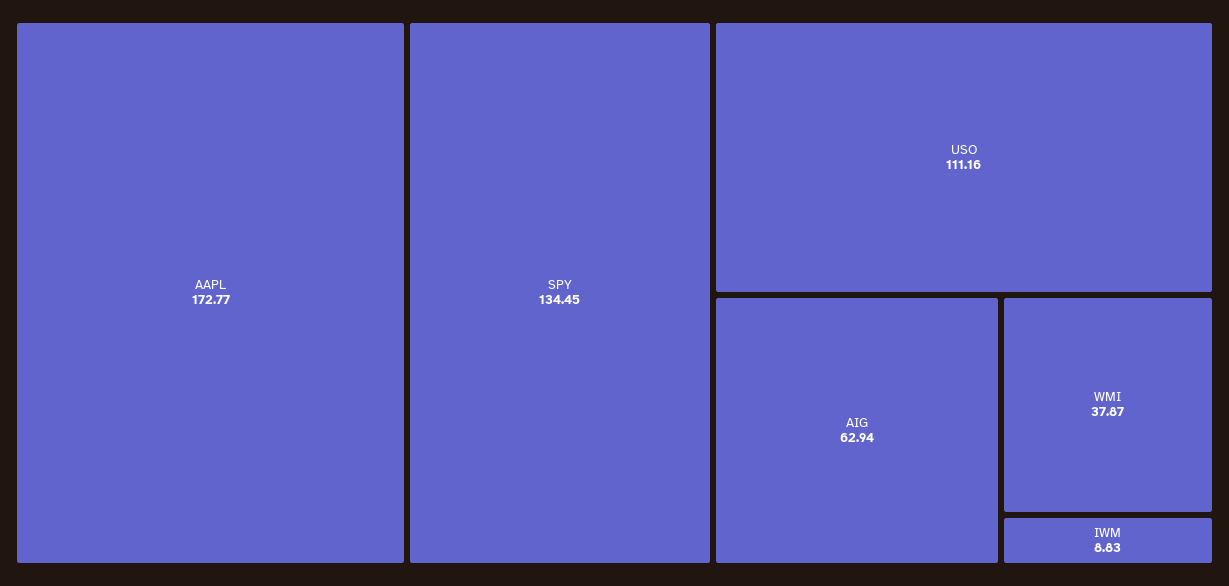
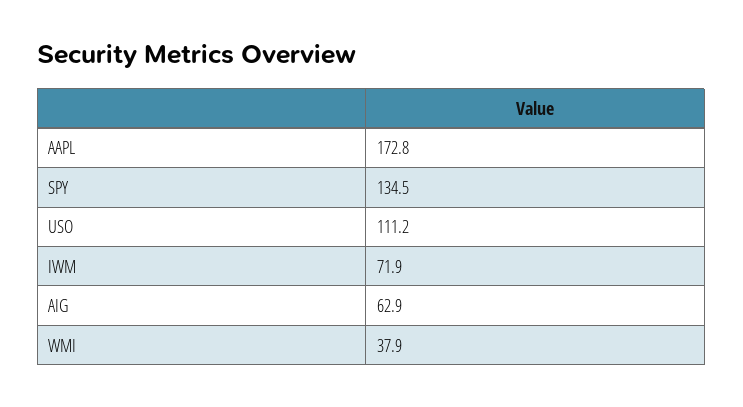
IWM: 8.83 -> 71.9

